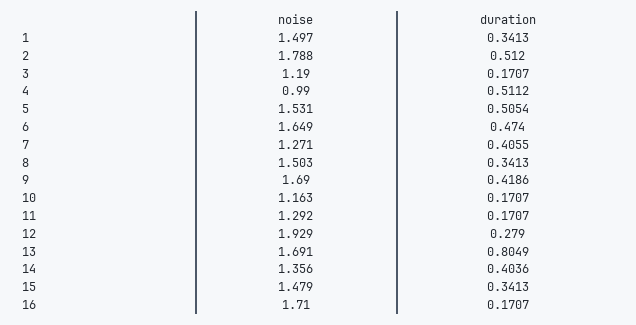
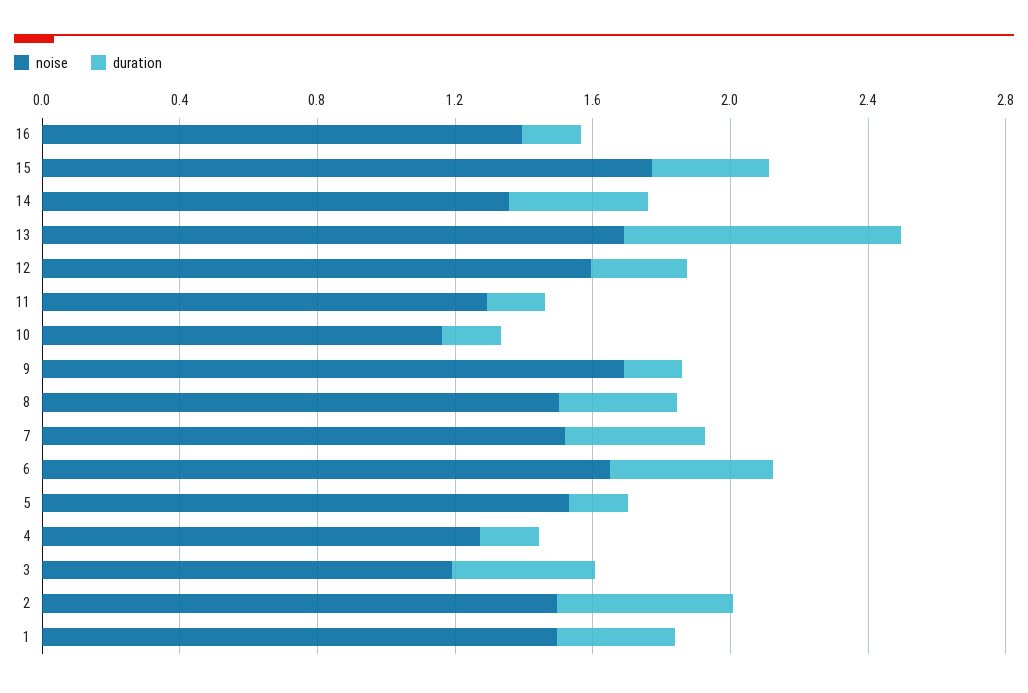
noise, 2: 1.788 -> 1.5
duration, 3: 0.1707 -> 0.4
noise, 4: 0.99 -> 1.3
duration, 4: 0.5112 -> 0.2
duration, 5: 0.5054 -> 0.2
noise, 7: 1.271 -> 1.5
duration, 9: 0.4186 -> 0.2
noise, 12: 1.929 -> 1.6
noise, 15: 1.479 -> 1.8
noise, 16: 1.71 -> 1.4

